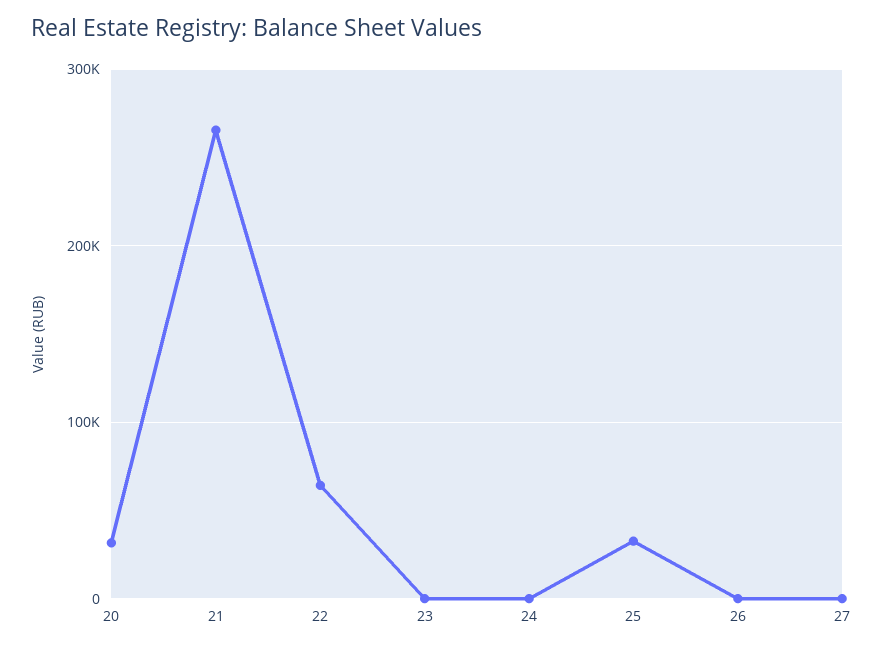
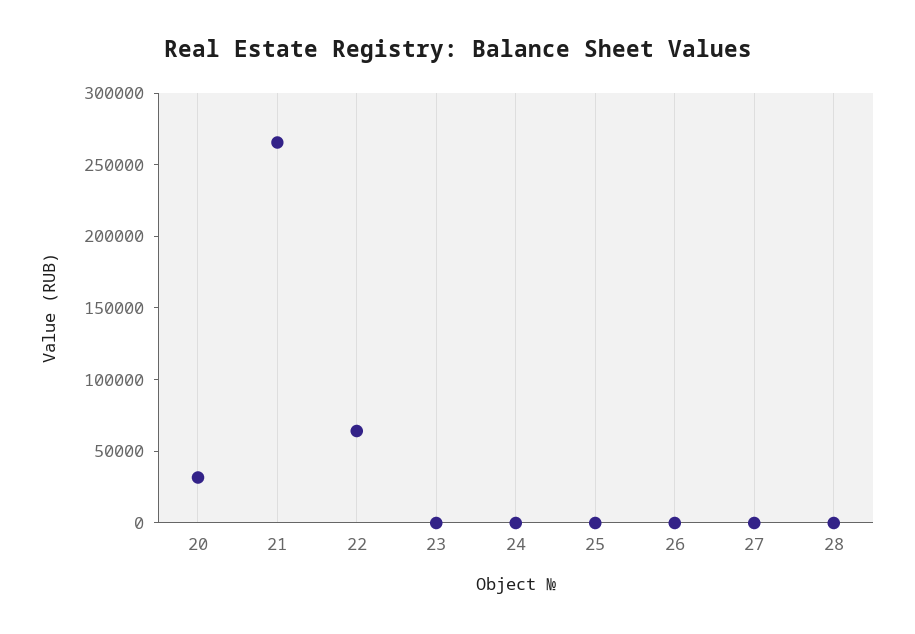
25: 30000 -> 0
28: none -> 0

